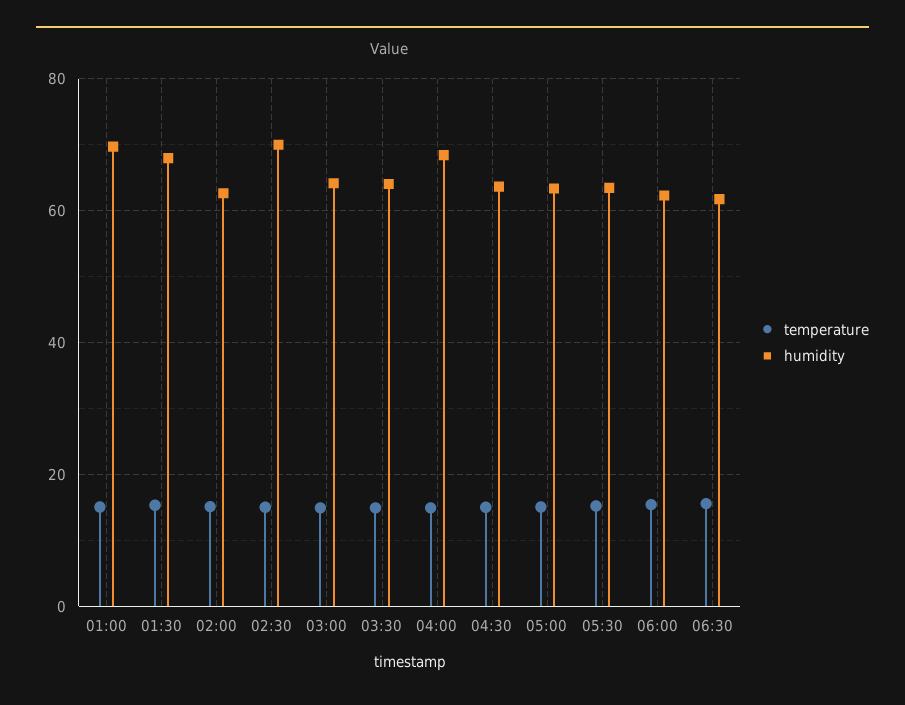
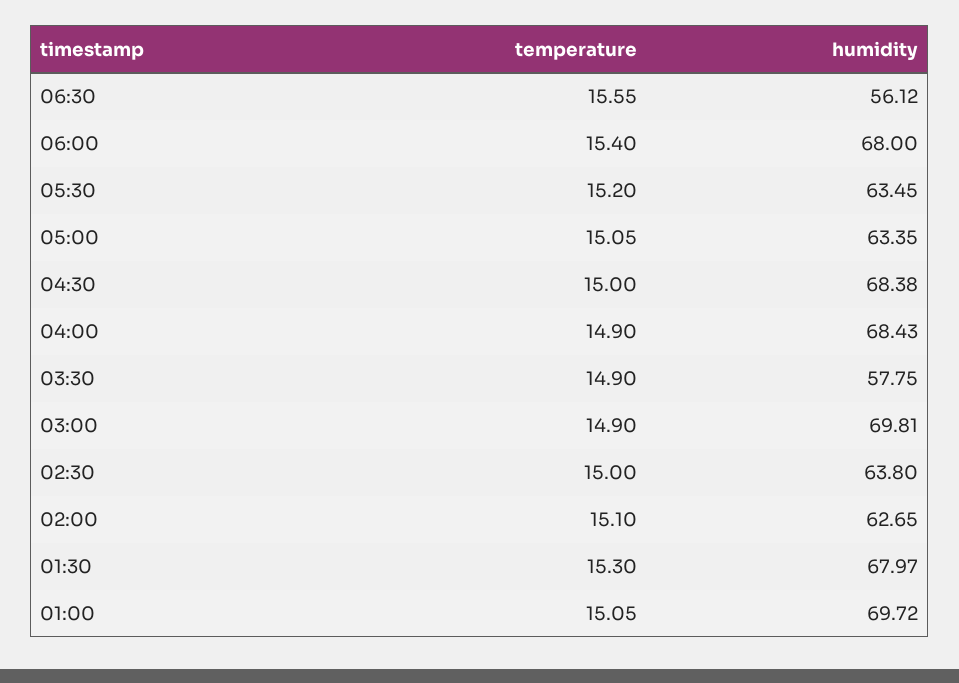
humidity, 02:30: 70 -> 63.8
humidity, 03:00: 64 -> 69.81
humidity, 03:30: 64 -> 57.75
humidity, 04:30: 64 -> 68.38
humidity, 06:00: 62 -> 68
humidity, 06:30: 62 -> 56.12

